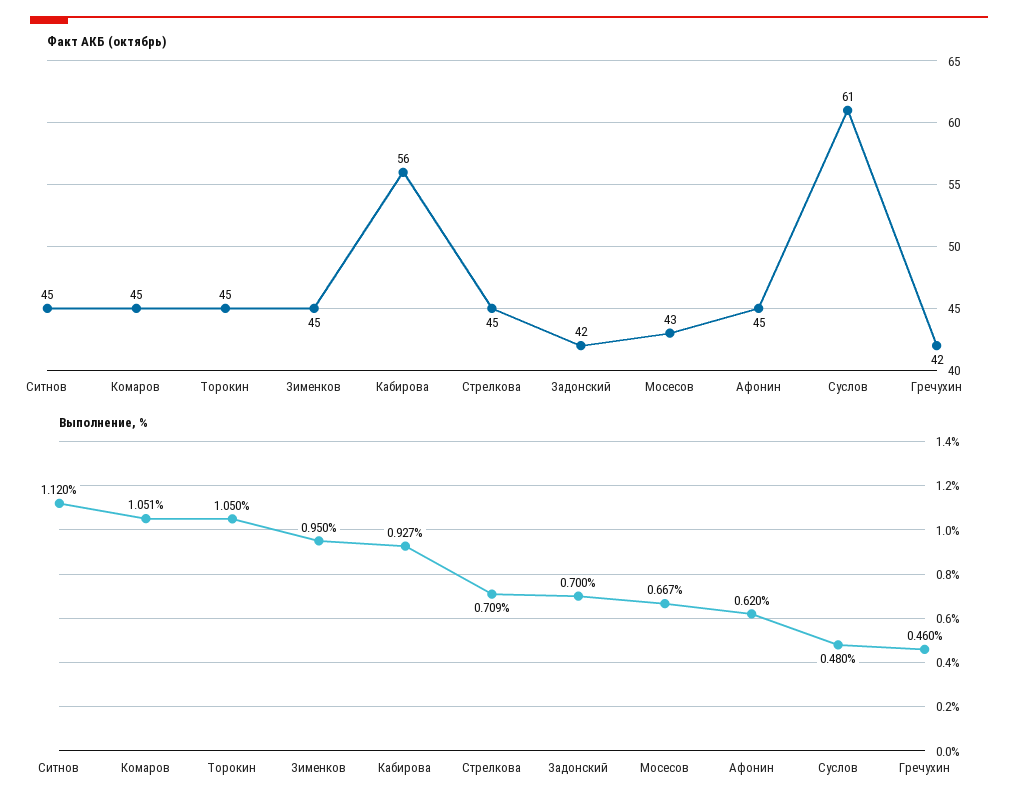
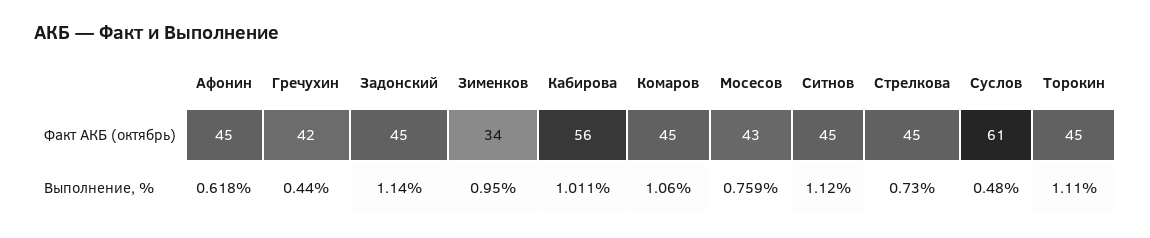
Факт АКБ (октябрь), Зименков: 45 -> 34
Факт АКБ (октябрь), Задонский: 42 -> 45
Выполнение, %, Комаров: 1.051 -> 1.06
Выполнение, %, Торокин: 1.05 -> 1.11
Выполнение, %, Кабирова: 0.927 -> 1.011
Выполнение, %, Стрелкова: 0.709 -> 0.73
Выполнение, %, Задонский: 0.7 -> 1.14
Выполнение, %, Мосесов: 0.667 -> 0.759
Выполнение, %, Афонин: 0.62 -> 0.618
Выполнение, %, Гречухин: 0.46 -> 0.44

